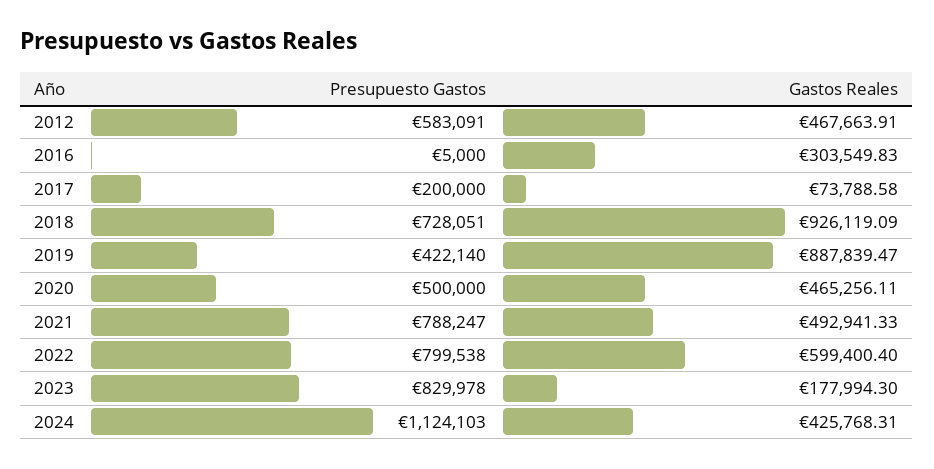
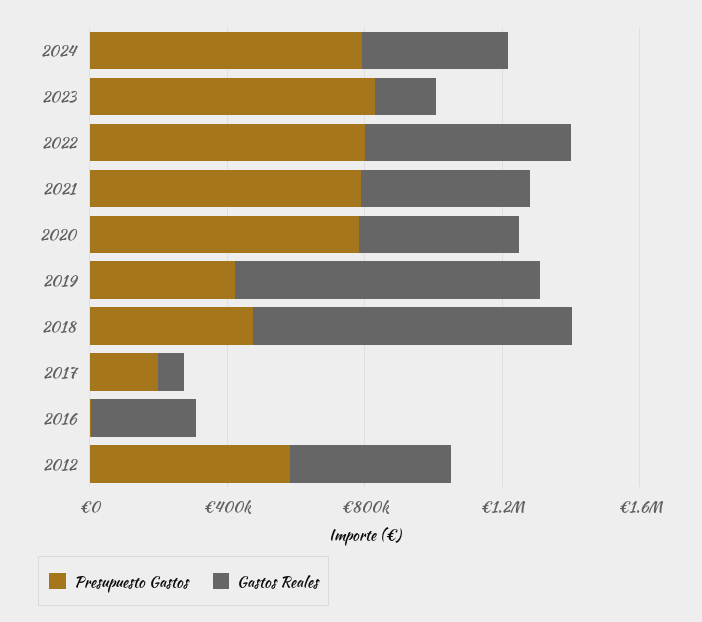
Presupuesto Gastos, 2018: 728051 -> 500000
Presupuesto Gastos, 2020: 500000 -> 800000
Presupuesto Gastos, 2024: 1124103 -> 800000

